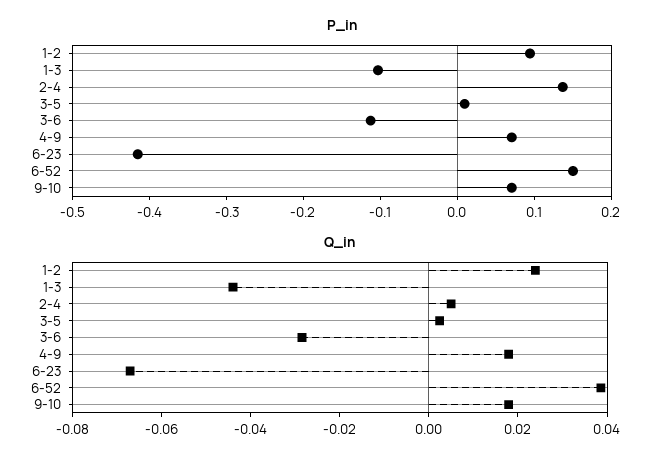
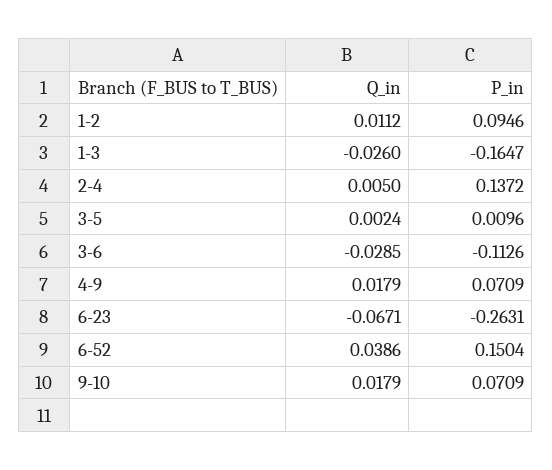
P_in, 1-3: -0.1 -> -0.1647
P_in, 6-23: -0.42 -> -0.2631
Q_in, 1-2: 0.025 -> 0.0112
Q_in, 1-3: -0.045 -> -0.026

